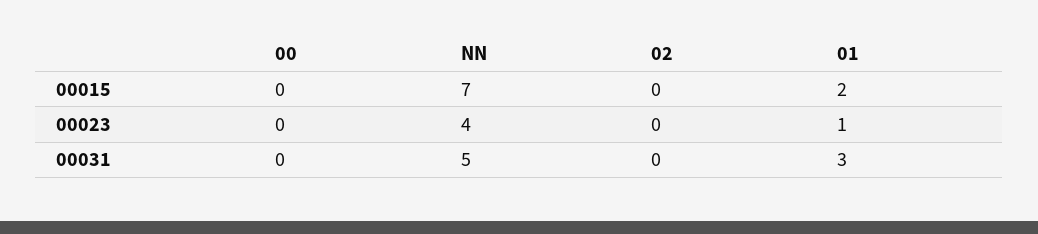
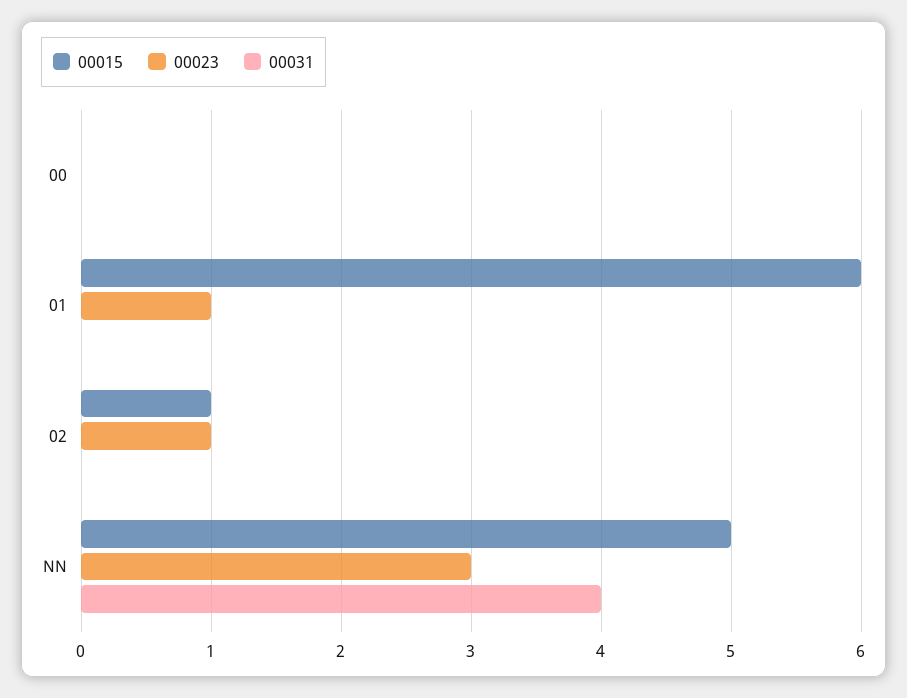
00015, NN: 7 -> 5
00015, 02: 0 -> 1
00015, 01: 2 -> 6
00023, NN: 4 -> 3
00023, 02: 0 -> 1
00031, NN: 5 -> 4
00031, 01: 3 -> 0

